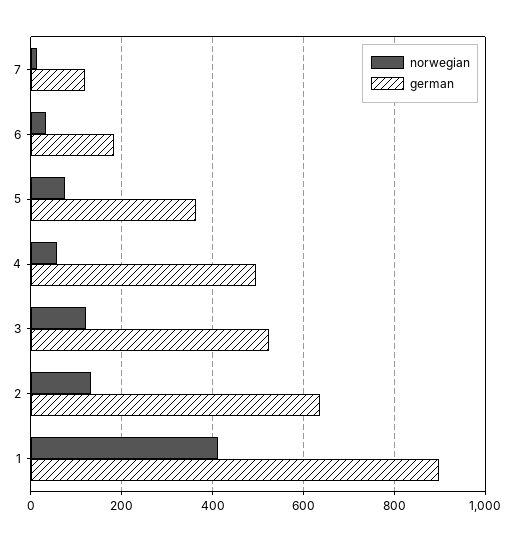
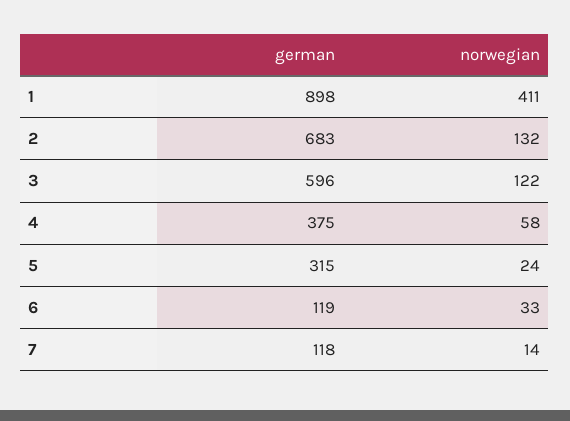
german, 6: 180 -> 119
norwegian, 5: 80 -> 24
german, 5: 360 -> 315
german, 4: 500 -> 375
german, 3: 520 -> 596
german, 2: 640 -> 683

